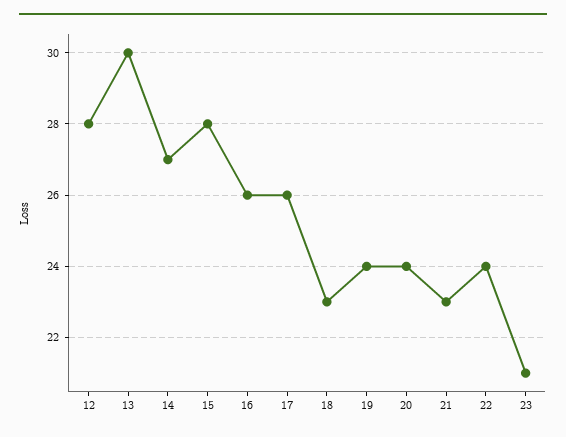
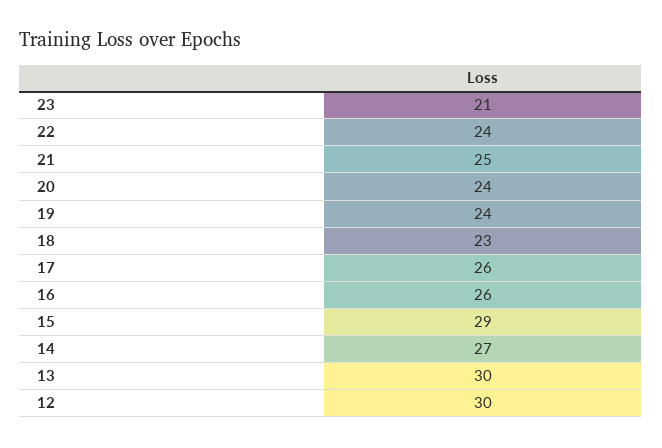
12: 28 -> 30
15: 28 -> 29
21: 23 -> 25

